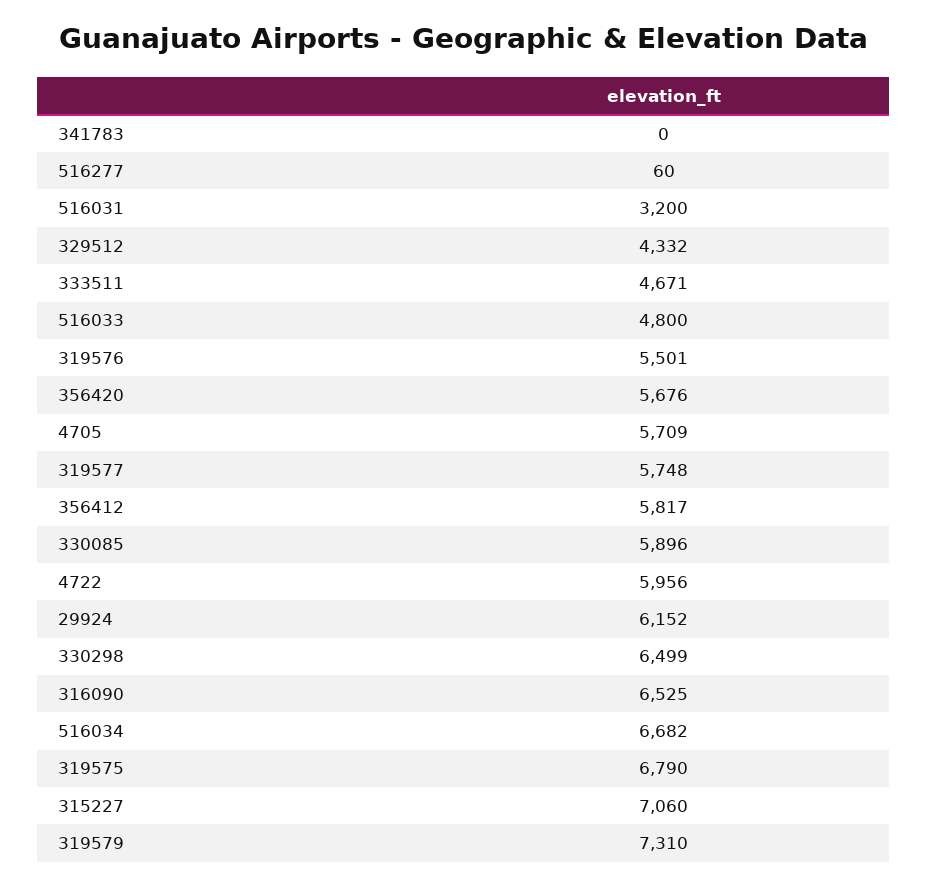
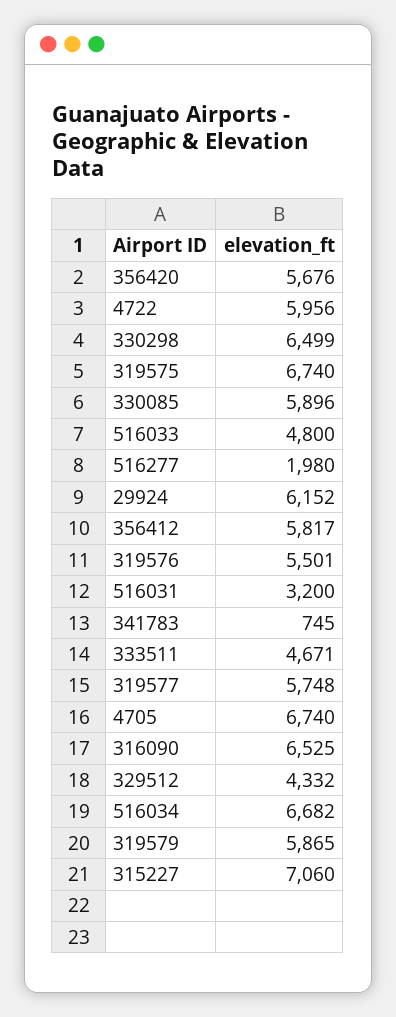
341783: 0 -> 745
516277: 60 -> 1980
4705: 5709 -> 6740
319575: 6790 -> 6740
319579: 7310 -> 5865

